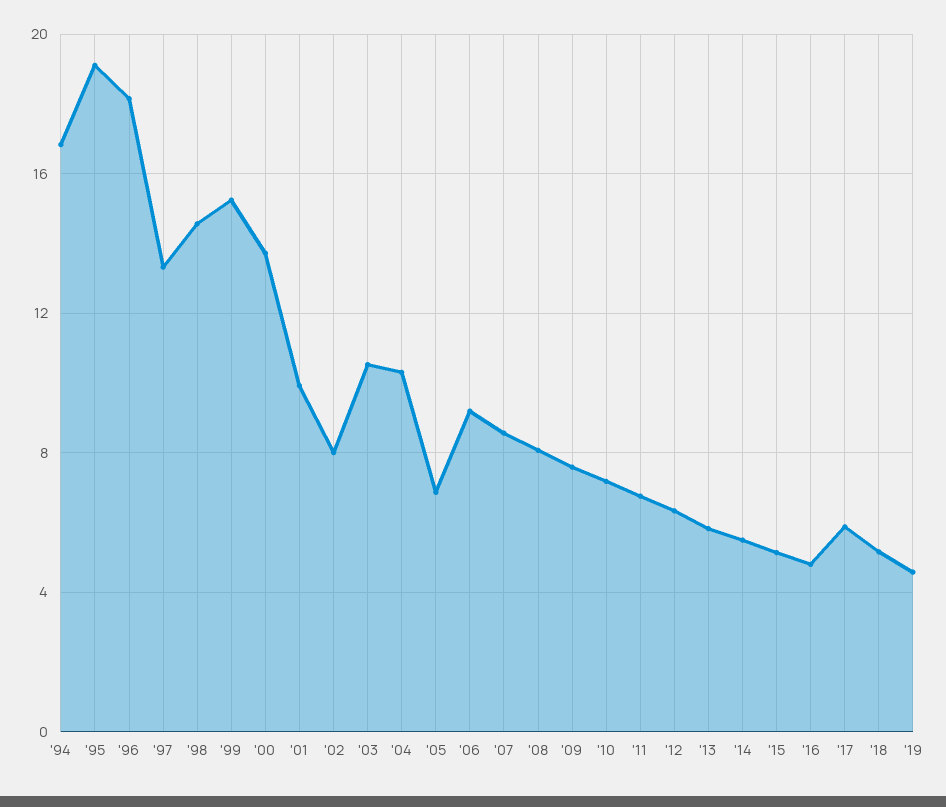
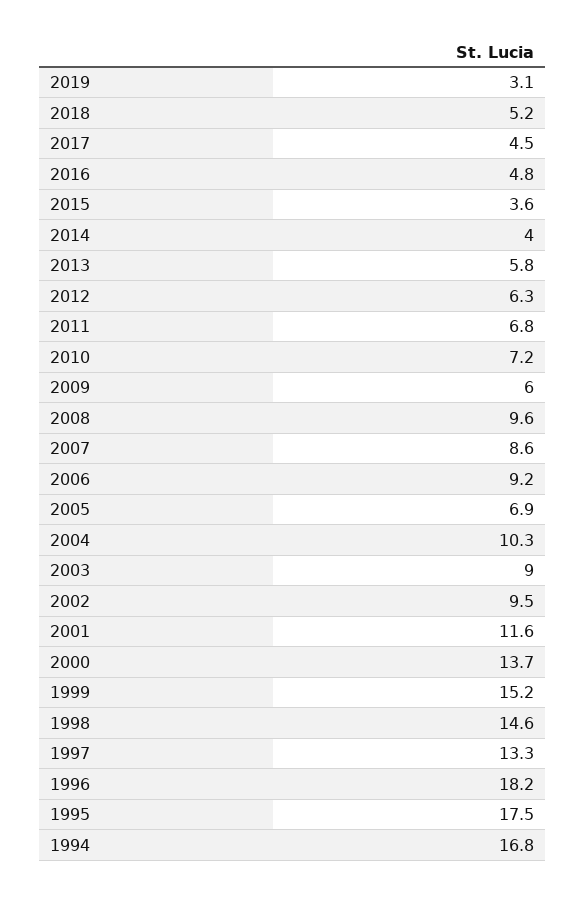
'95: 19 -> 17.5
'01: 10 -> 11.6
'02: 8 -> 9.5
'03: 10.5 -> 9
'08: 8 -> 9.6
'09: 7.5 -> 6
'14: 5.5 -> 4
'15: 5 -> 3.6
'17: 6 -> 4.5
'19: 4.5 -> 3.1

